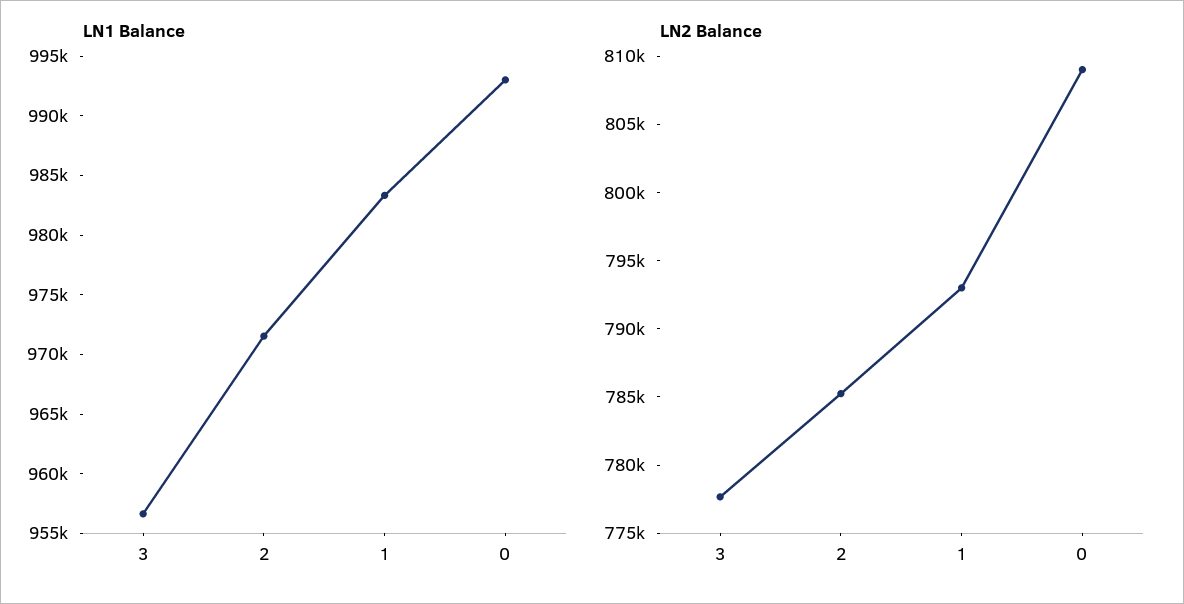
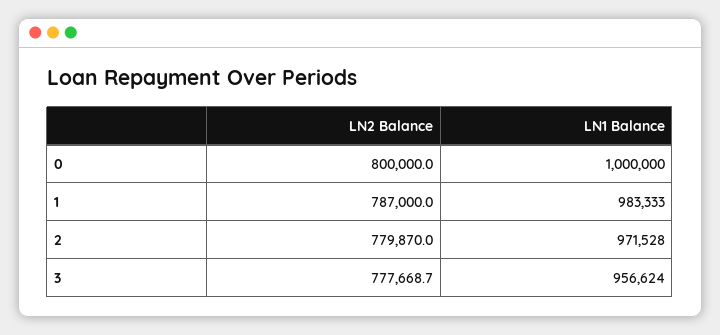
LN1 Balance, 0: 993000 -> 1000000
LN2 Balance, 2: 785000 -> 779870
LN2 Balance, 1: 793000 -> 787000
LN2 Balance, 0: 809000 -> 800000

